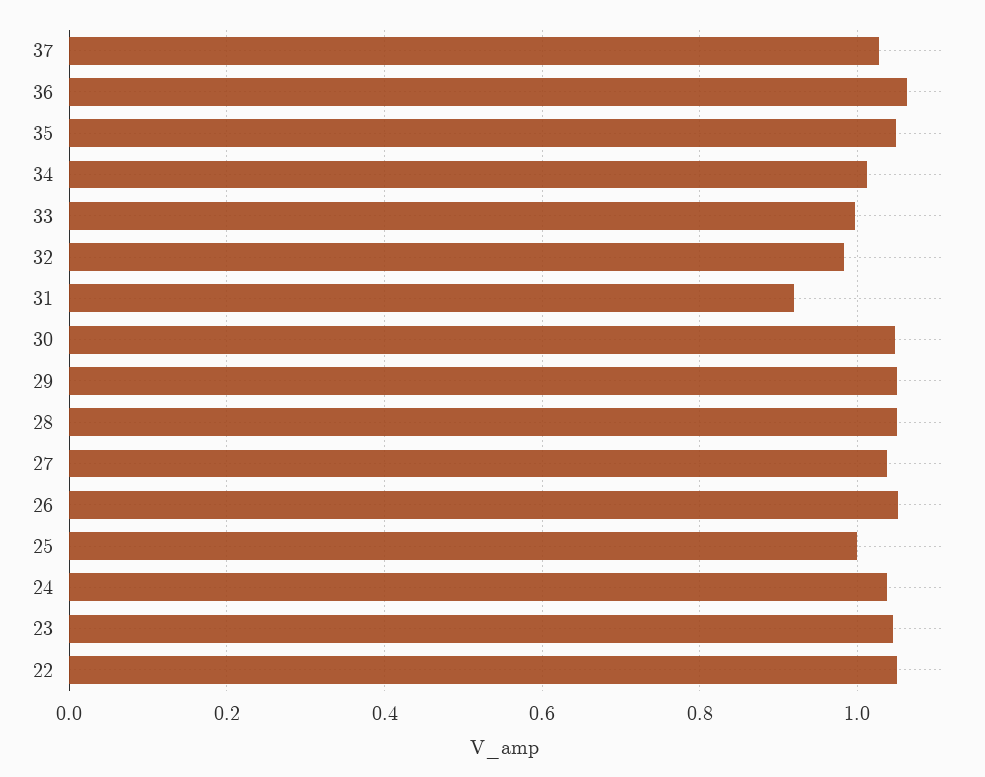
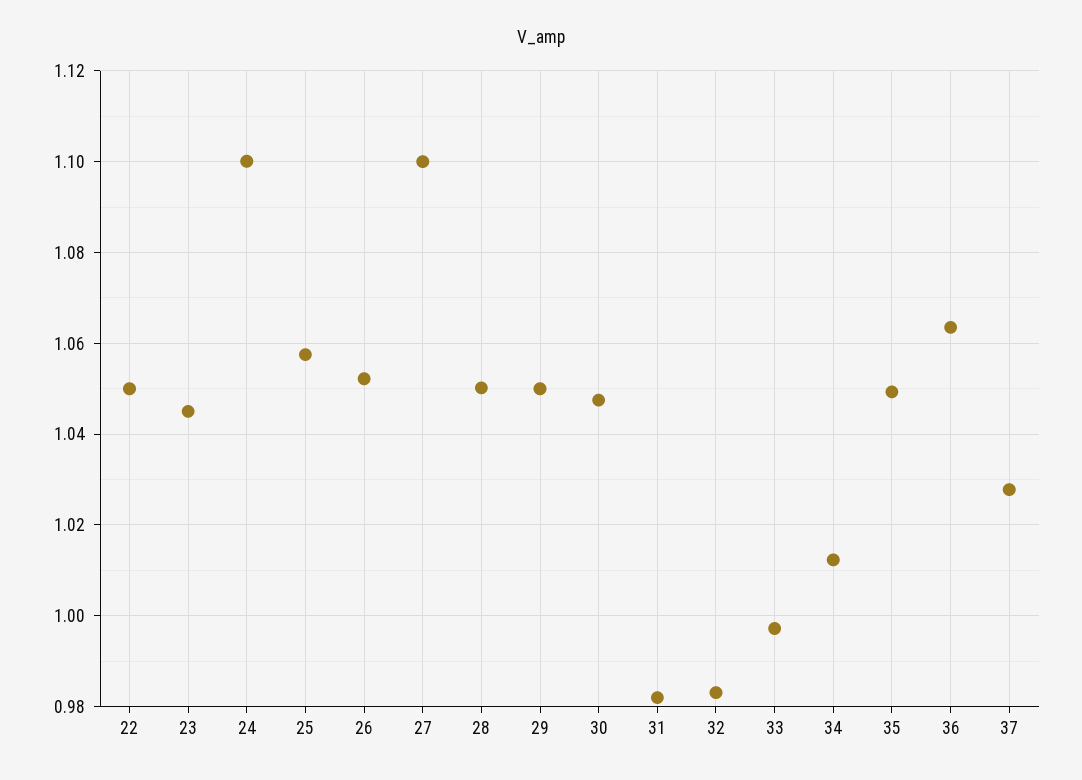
31: 0.92 -> 0.982
27: 1.04 -> 1.1
25: 1 -> 1.058
24: 1.04 -> 1.1

